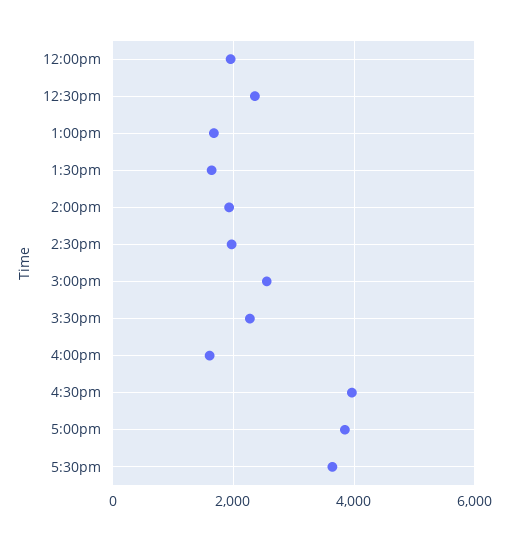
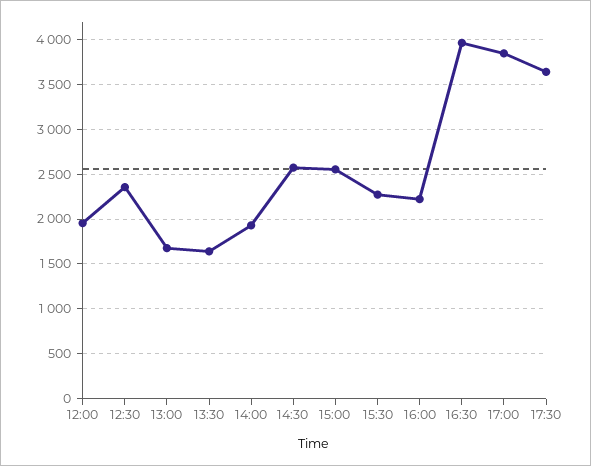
2:30pm: 2000 -> 2600
4:00pm: 1600 -> 2200

